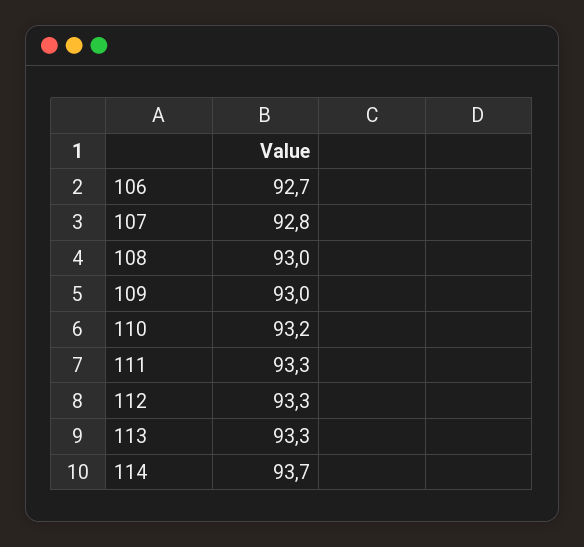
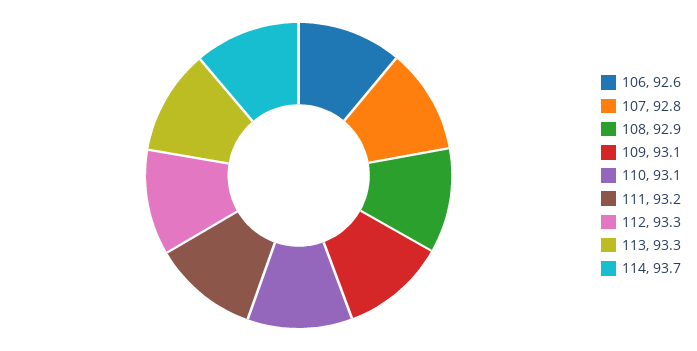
106: 92.7 -> 92.6
108: 93 -> 92.9
109: 93 -> 93.1
110: 93.2 -> 93.1
111: 93.3 -> 93.2

